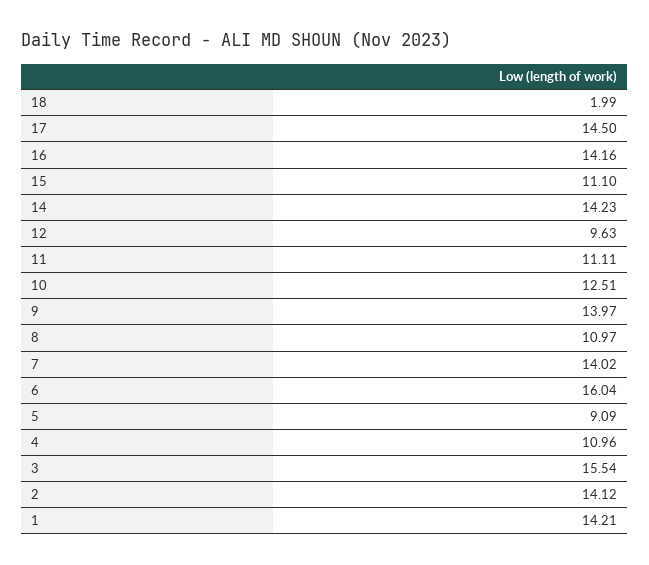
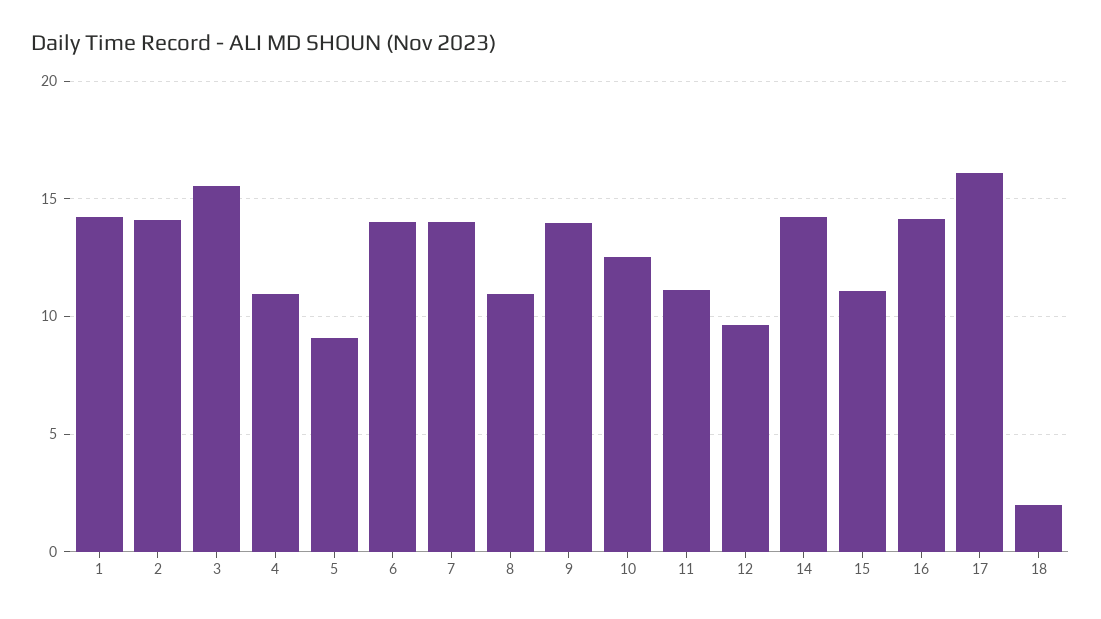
17: 14.5 -> 16
6: 16.04 -> 14

